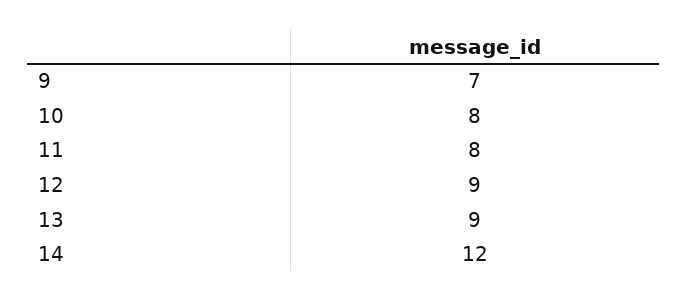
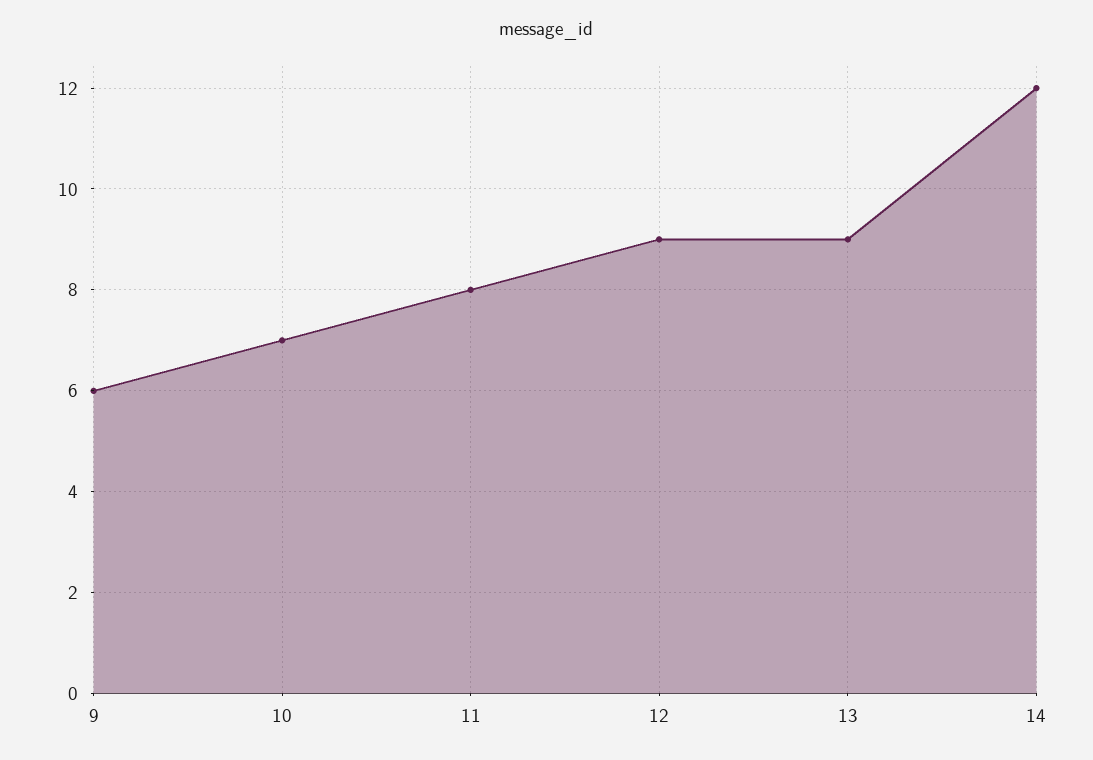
9: 7 -> 6
10: 8 -> 7

